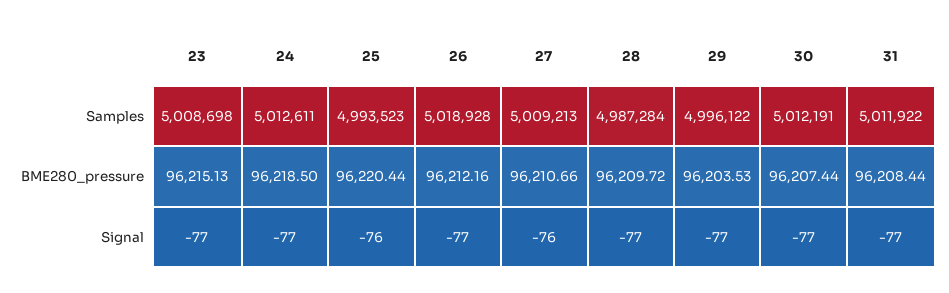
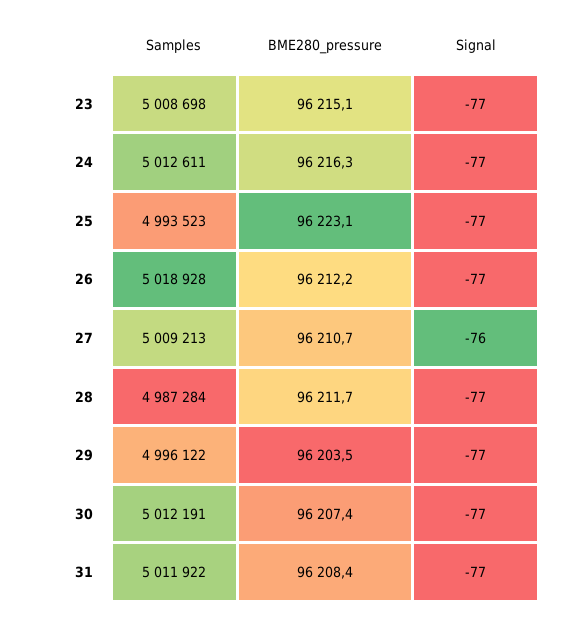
24, BME280_pressure: 96218.5 -> 96216.3
25, BME280_pressure: 96220.44 -> 96223.1
28, BME280_pressure: 96209.72 -> 96211.7
25, Signal: -76 -> -77

